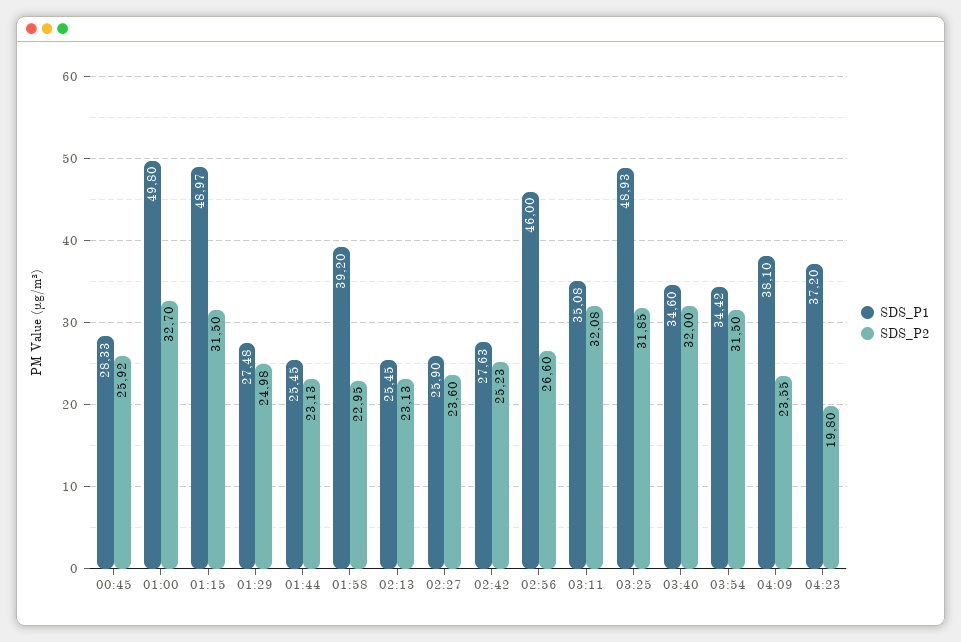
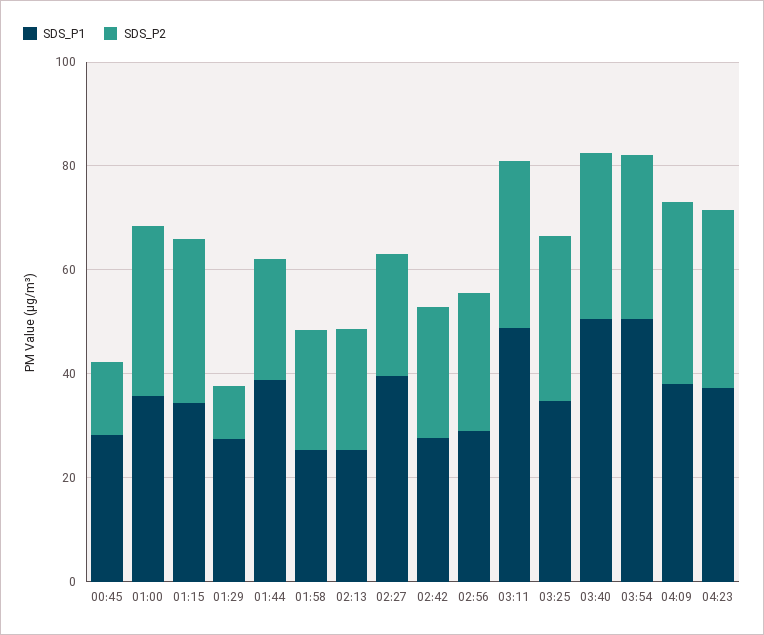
SDS_P2, 00:45: 25.92 -> 15
SDS_P1, 01:00: 49.8 -> 35
SDS_P1, 01:15: 48.97 -> 35
SDS_P2, 01:29: 24.98 -> 10
SDS_P1, 01:44: 25.45 -> 40
SDS_P1, 01:58: 39.2 -> 25
SDS_P1, 02:27: 25.9 -> 40
SDS_P1, 02:56: 46 -> 30
SDS_P1, 03:11: 35.08 -> 50
SDS_P1, 03:25: 48.93 -> 35
SDS_P1, 03:40: 34.6 -> 50
SDS_P1, 03:54: 34.42 -> 50
SDS_P2, 04:09: 23.55 -> 35
SDS_P2, 04:23: 19.8 -> 35

